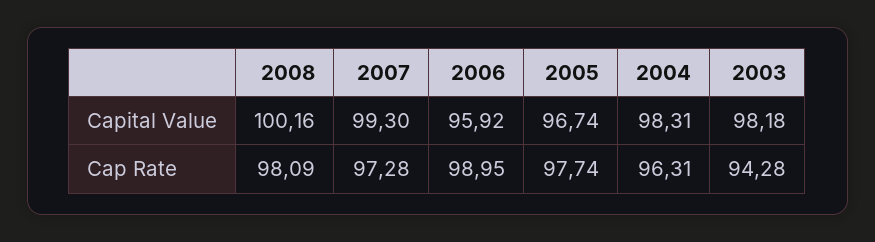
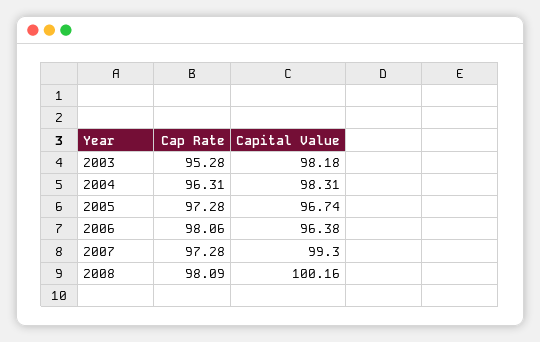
2006, Capital Value: 95.92 -> 96.38
2006, Cap Rate: 98.95 -> 98.06
2005, Cap Rate: 97.74 -> 97.28
2003, Cap Rate: 94.28 -> 95.28

